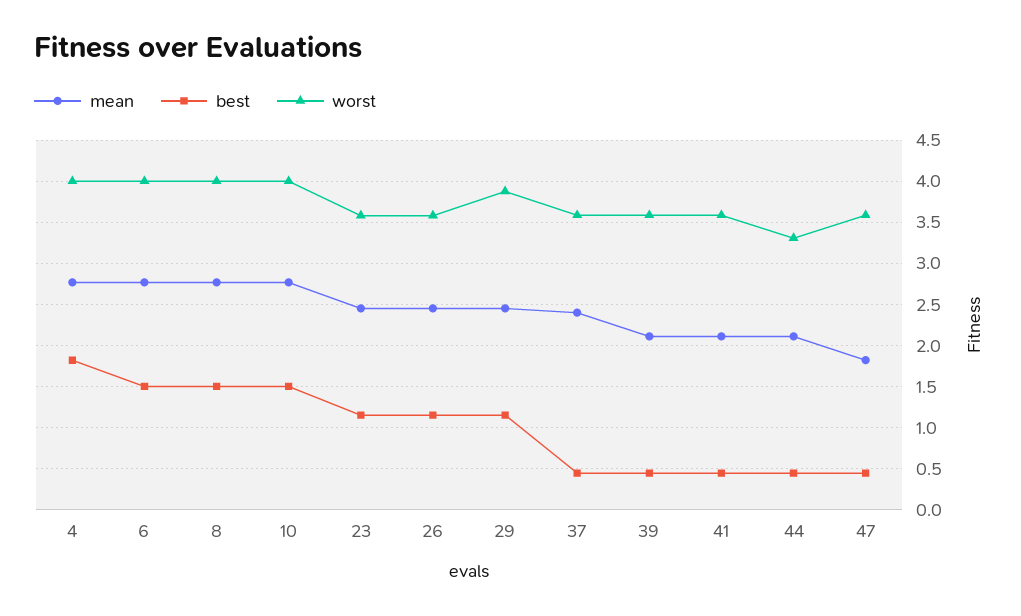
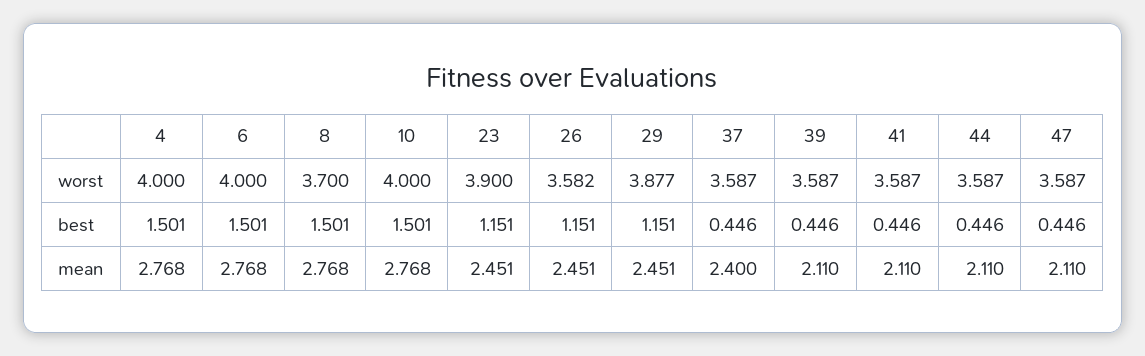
best, 4: 1.8 -> 1.501
worst, 8: 4 -> 3.7
worst, 23: 3.6 -> 3.9
worst, 44: 3.3 -> 3.587
mean, 47: 1.8 -> 2.11

